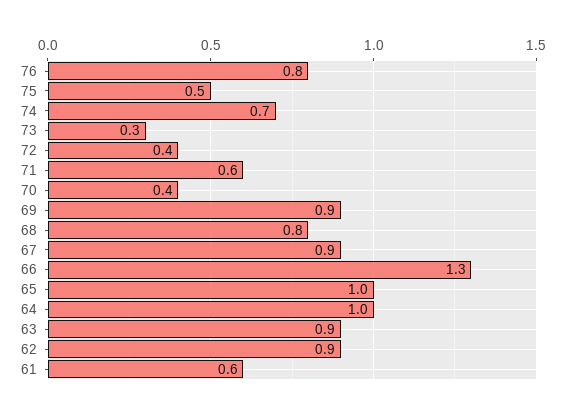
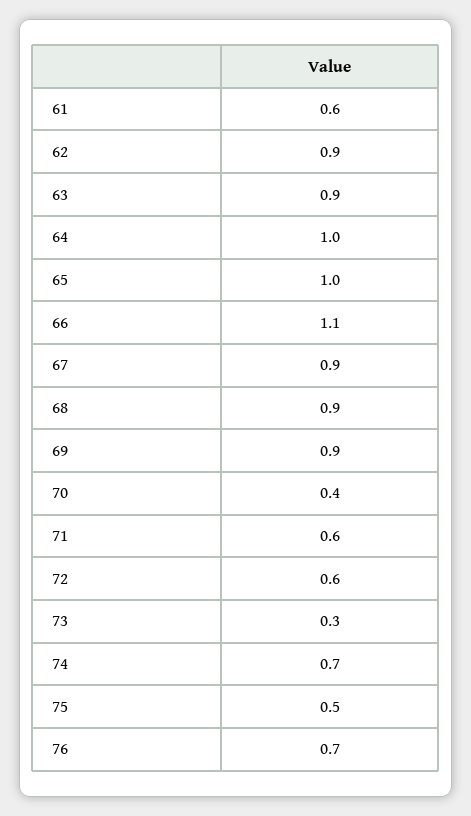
76: 0.8 -> 0.7
72: 0.4 -> 0.6
68: 0.8 -> 0.9
66: 1.3 -> 1.1

